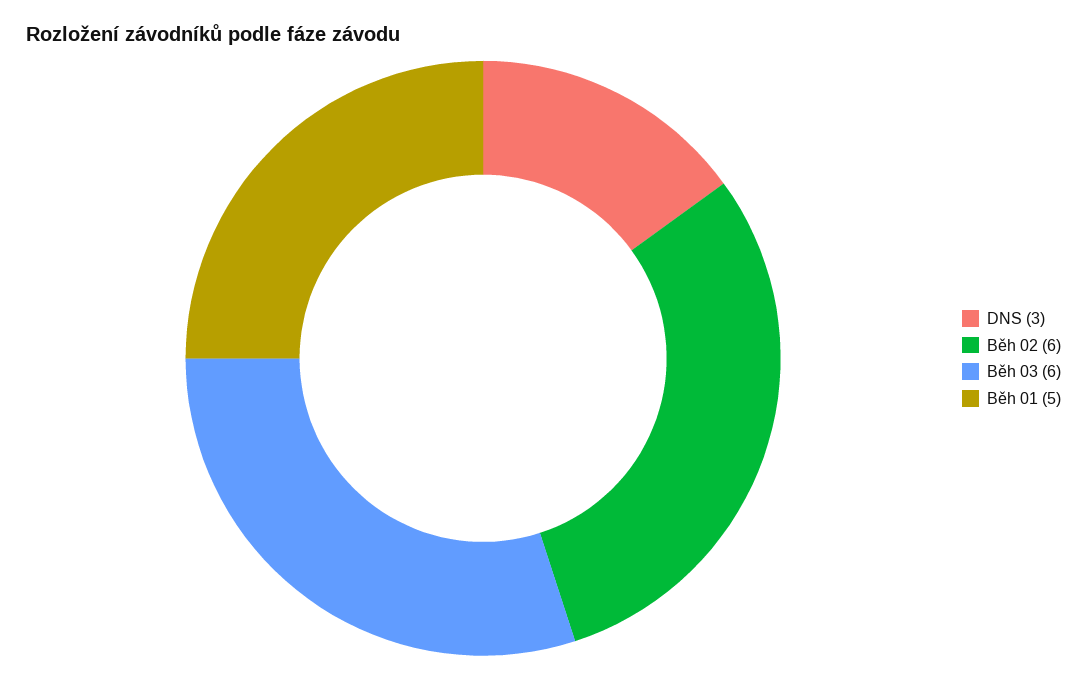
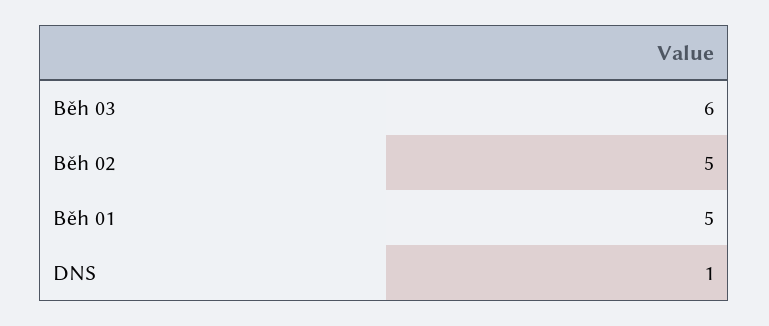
DNS: 3 -> 1
Běh 02: 6 -> 5

